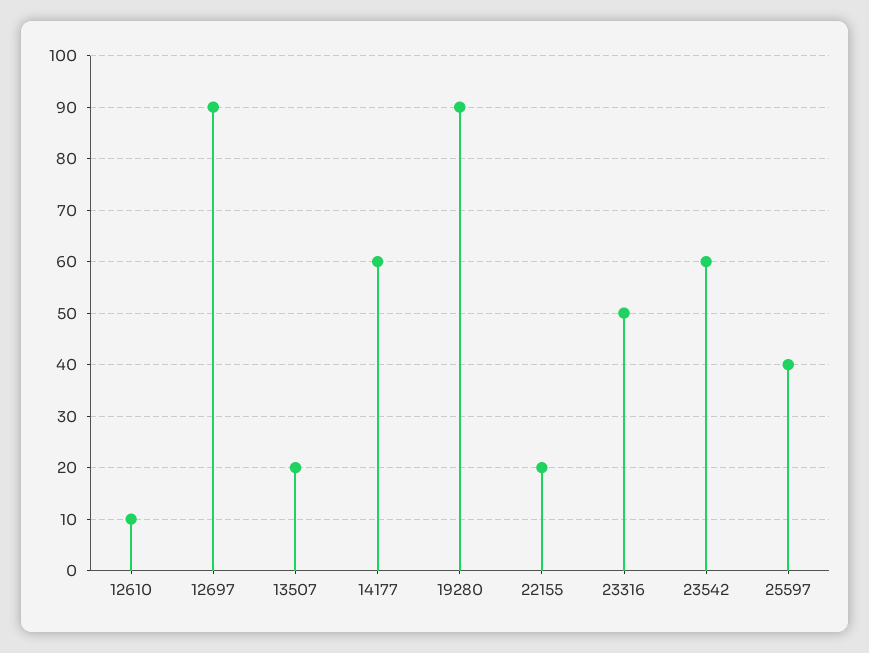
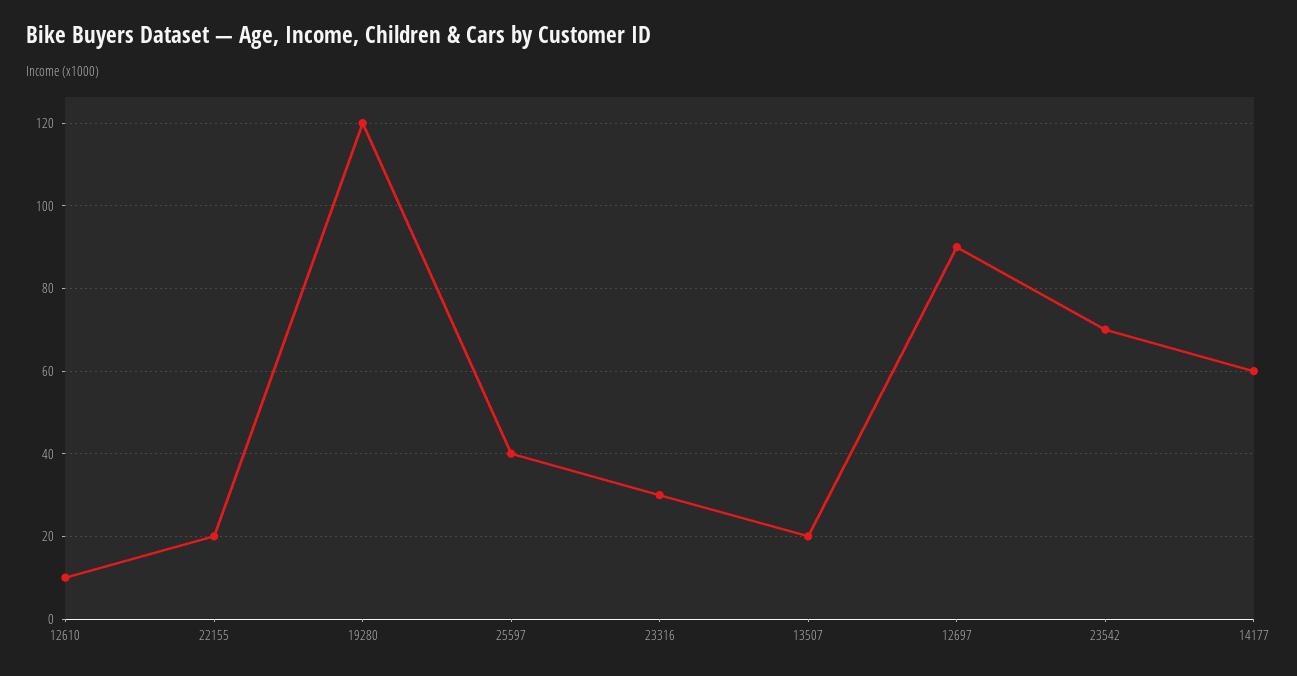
19280: 90 -> 120
23316: 50 -> 30
23542: 60 -> 70

